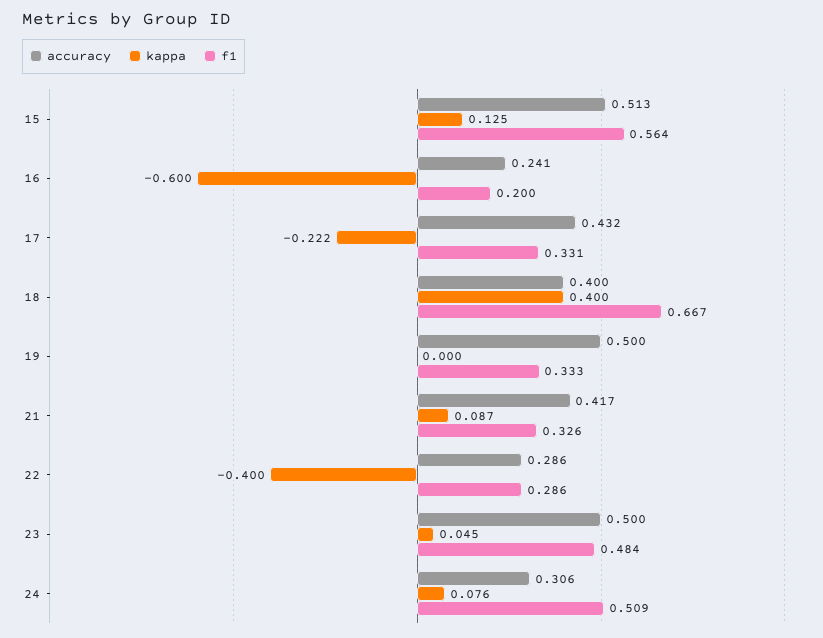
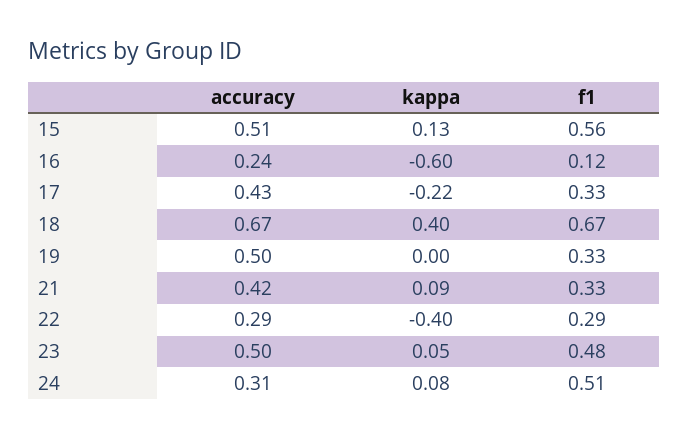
f1, 16: 0.2 -> 0.12
accuracy, 18: 0.4 -> 0.67

